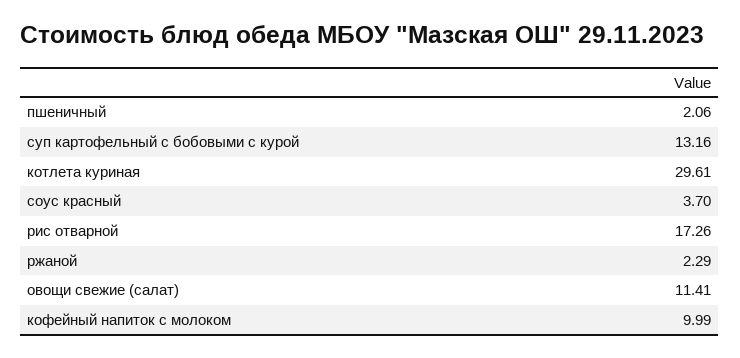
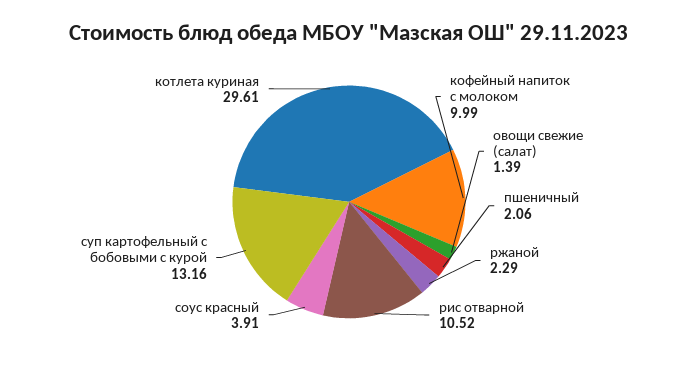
соус красный: 3.7 -> 3.91
рис отварной: 17.26 -> 10.52
овощи свежие (салат): 11.41 -> 1.39

